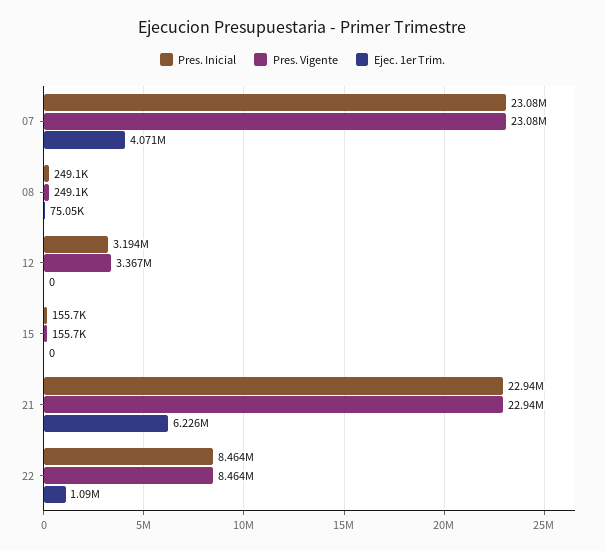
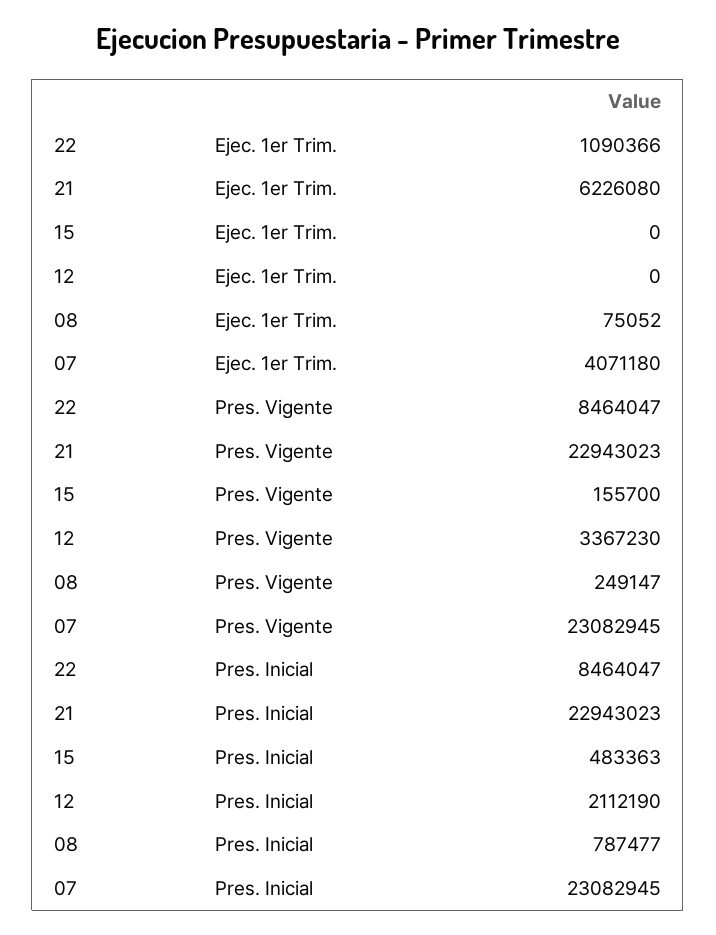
Pres. Inicial, 08: 249100 -> 787477
Pres. Inicial, 12: 3194000 -> 2112190
Pres. Inicial, 15: 155700 -> 483363

